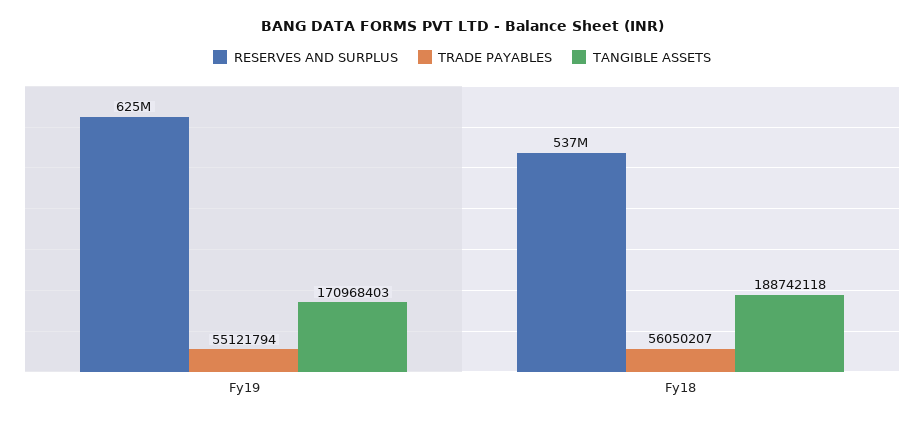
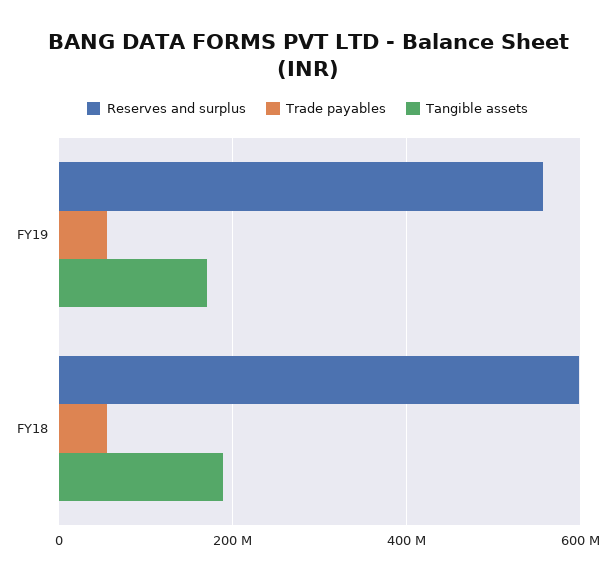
RESERVES AND SURPLUS, Fy19: 625000000 -> 560000000
RESERVES AND SURPLUS, Fy18: 537000000 -> 600000000

